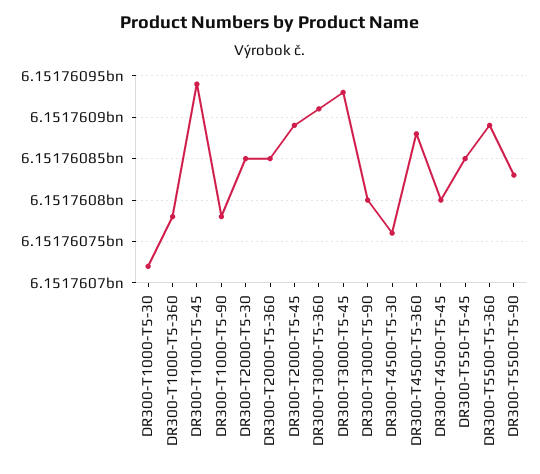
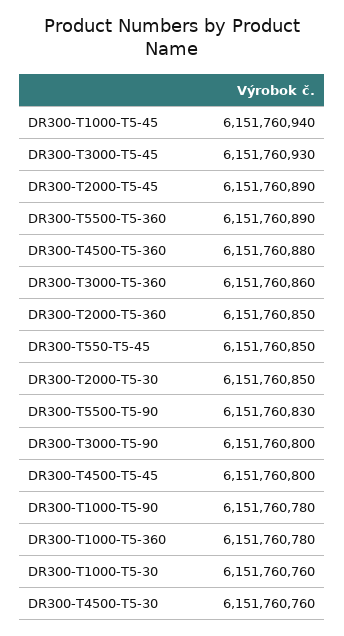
DR300-T1000-T5-30: 6151760720 -> 6151760760
DR300-T3000-T5-360: 6151760910 -> 6151760860

